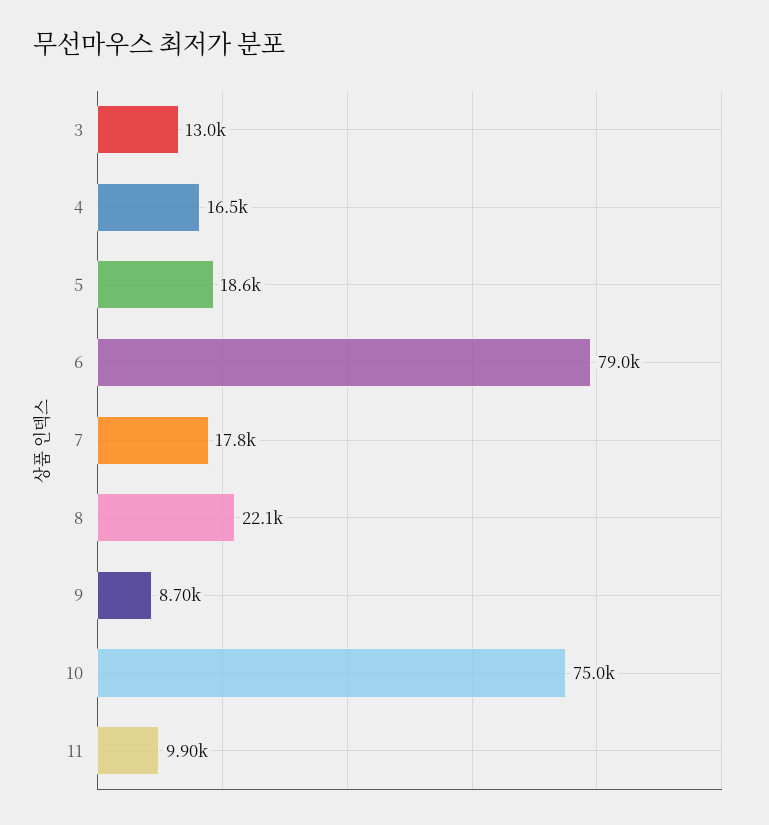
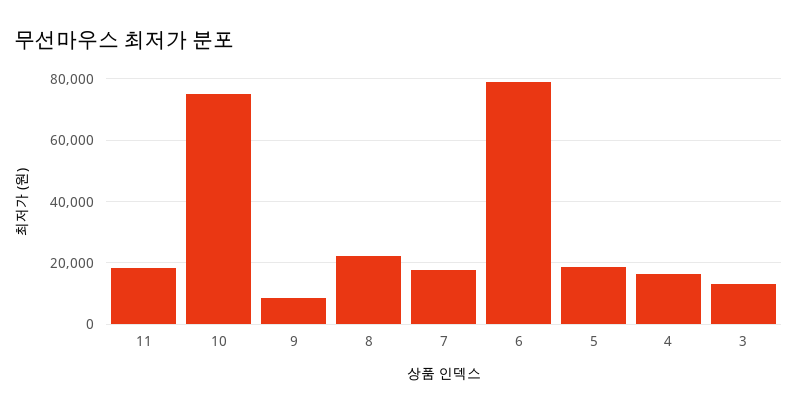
11: 9900 -> 18000

